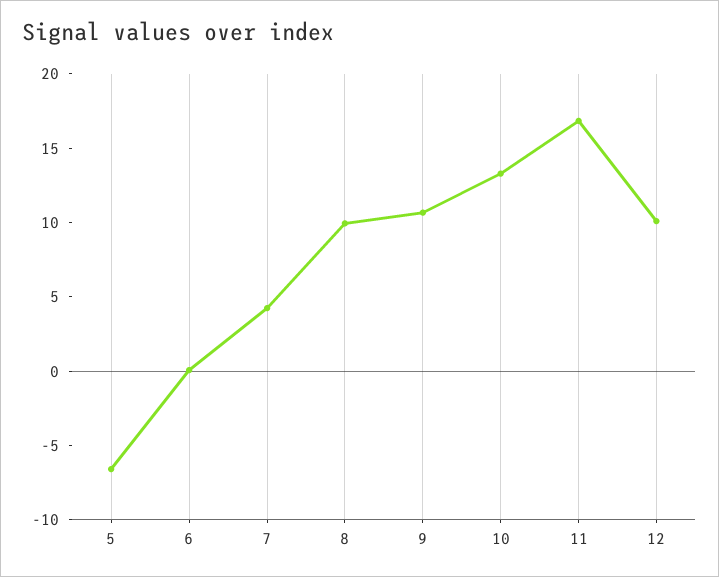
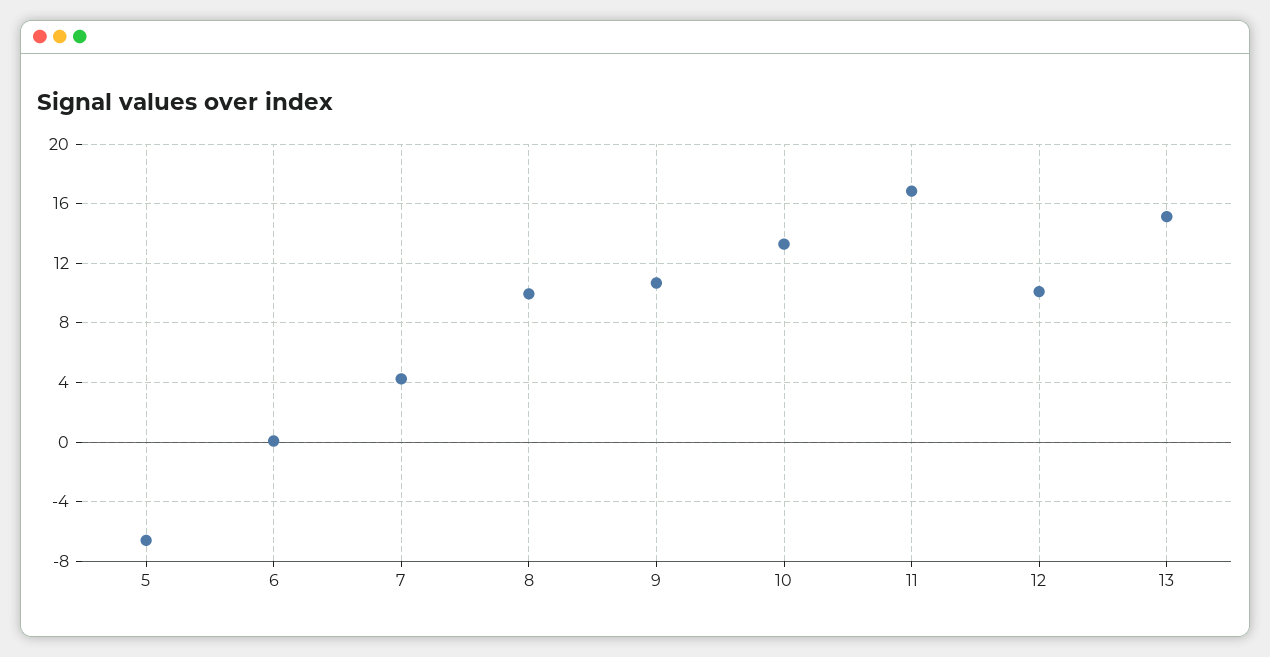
13: none -> 15

